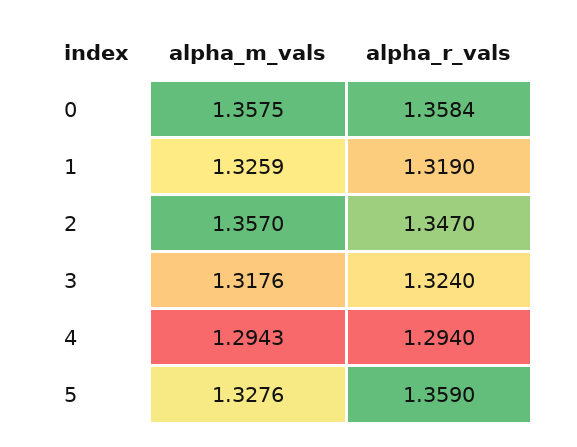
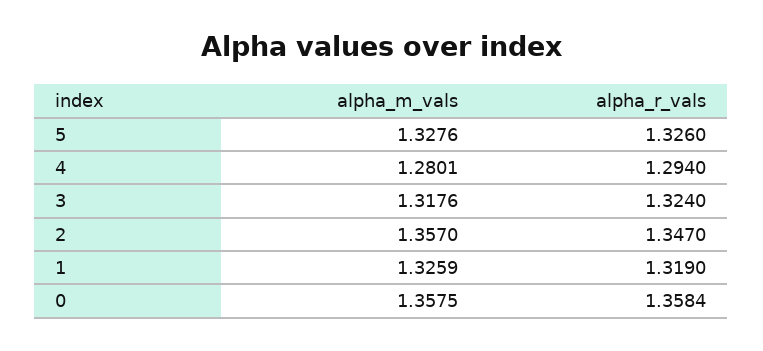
alpha_m_vals, 4: 1.2943 -> 1.2801
alpha_r_vals, 5: 1.359 -> 1.326

